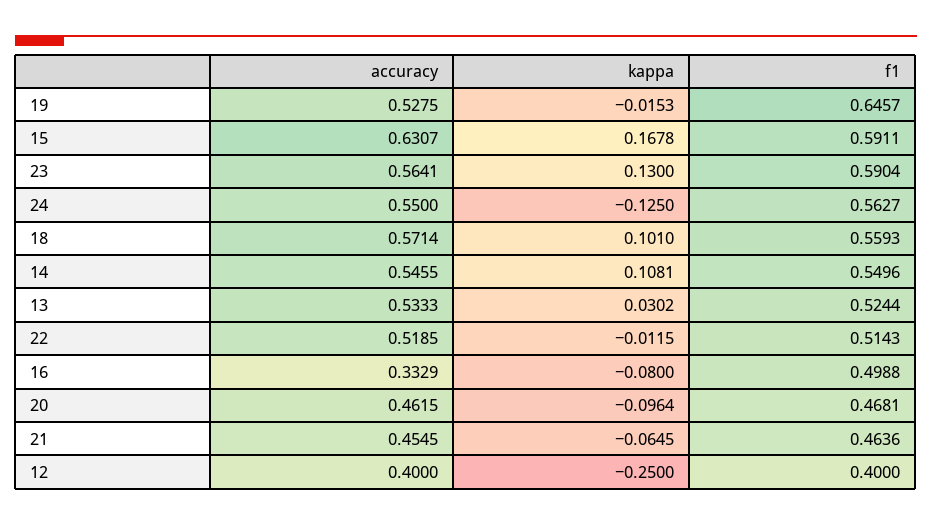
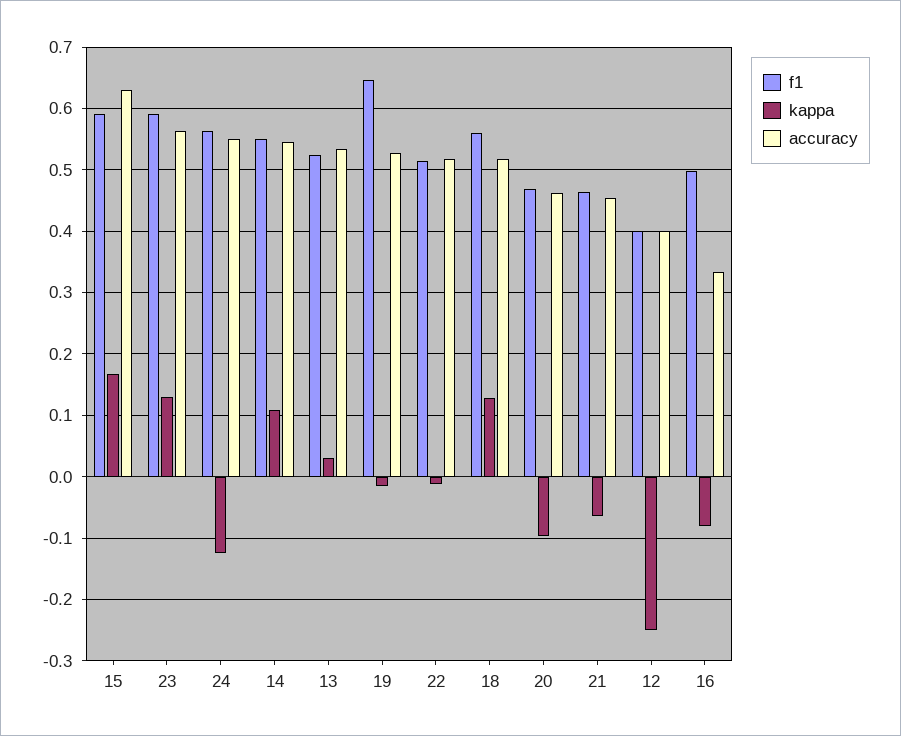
accuracy, 18: 0.5714 -> 0.52
kappa, 18: 0.101 -> 0.13

